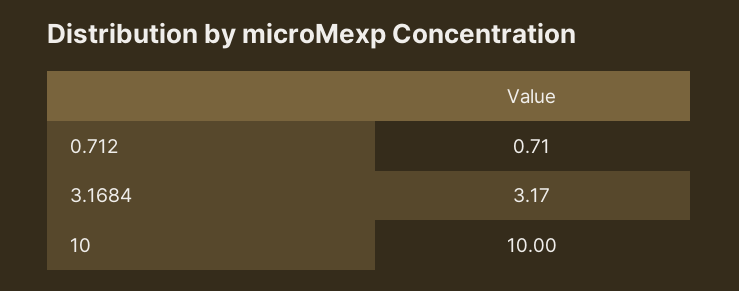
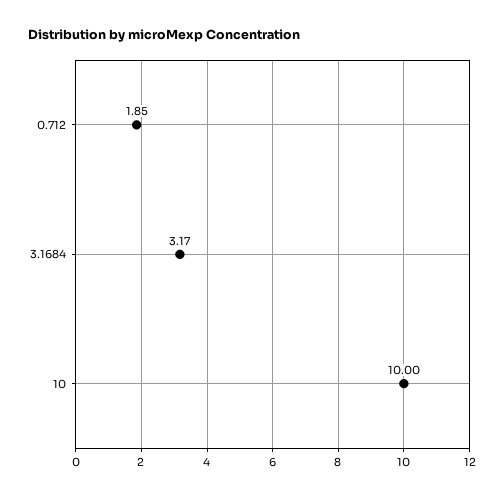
0.712: 0.71 -> 1.85

